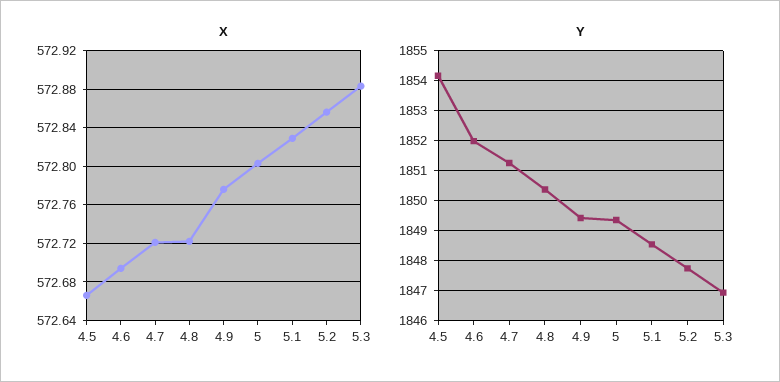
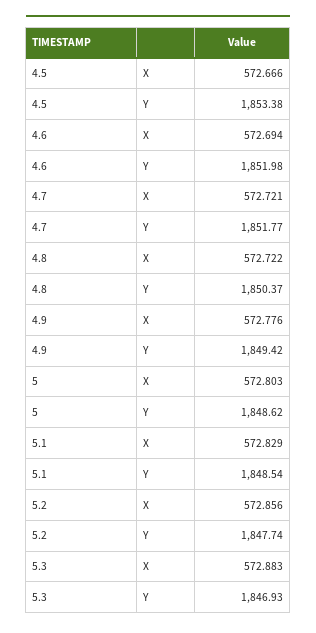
Y, 4.5: 1854.2 -> 1853.38
Y, 4.7: 1851.2 -> 1851.77
Y, 5: 1849.4 -> 1848.62

